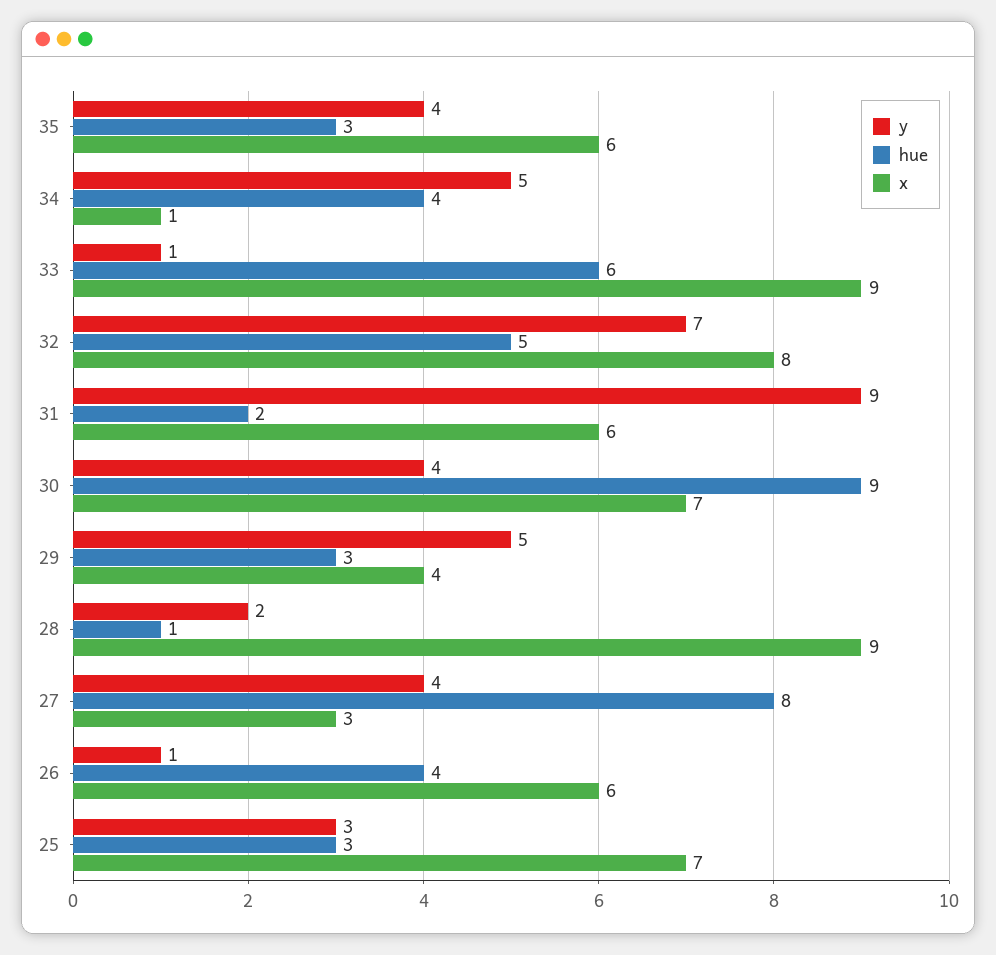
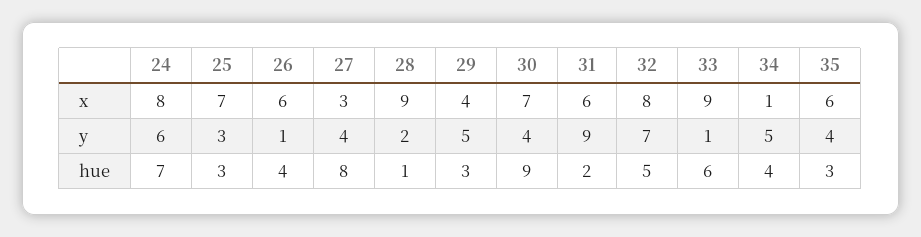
x, 24: none -> 8
y, 24: none -> 6
hue, 24: none -> 7

